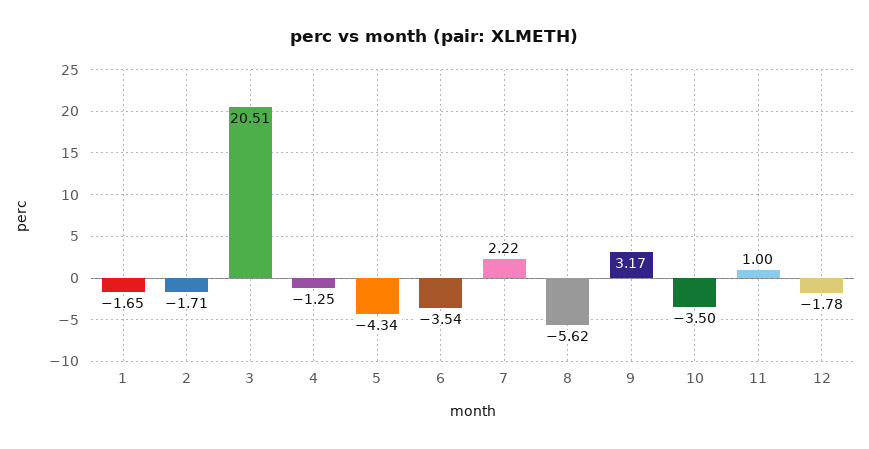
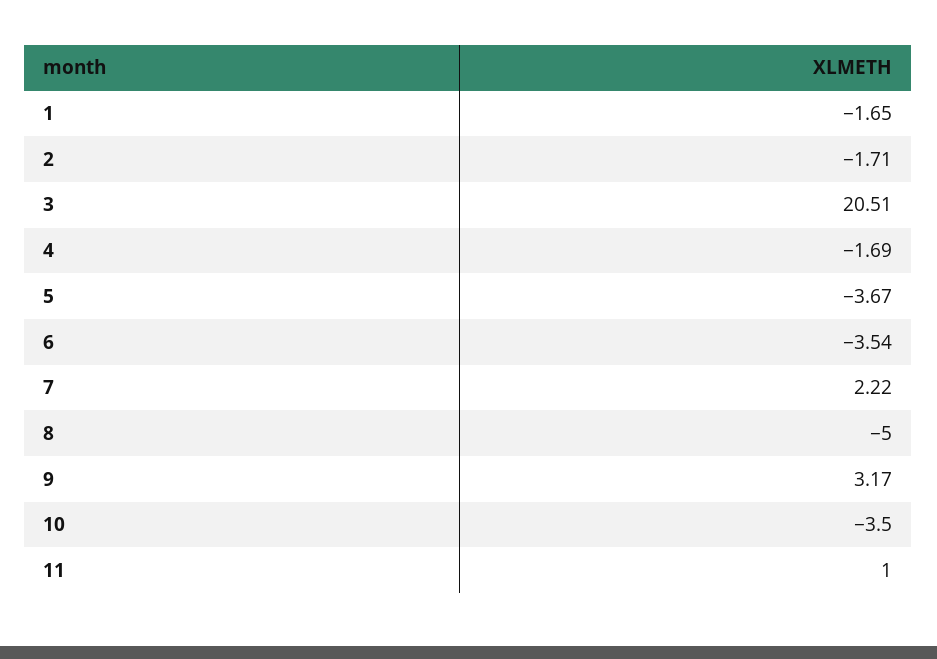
4: -1.25 -> -1.69
5: -4.34 -> -3.67
8: -5.62 -> -5
12: -1.78 -> none

